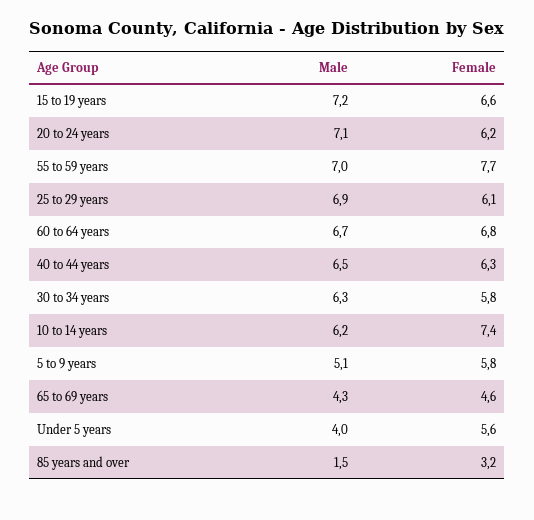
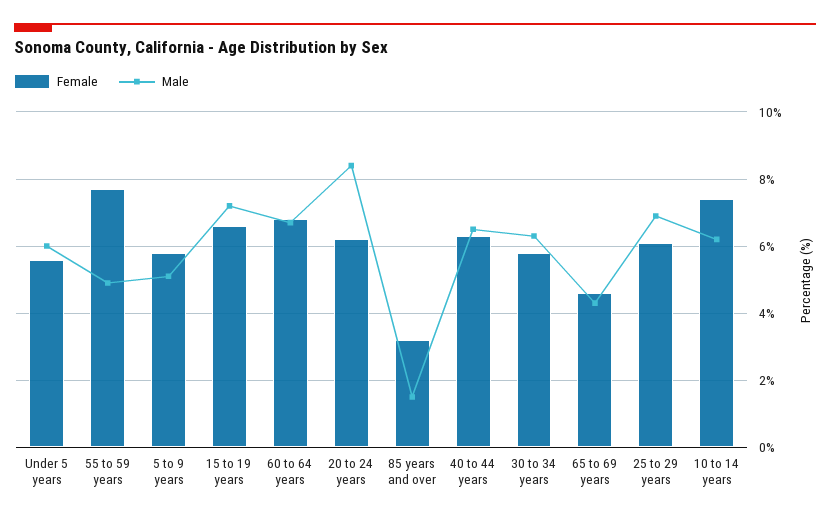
Male, 20 to 24 years: 7.1 -> 8.5
Male, 55 to 59 years: 7 -> 5
Male, Under 5 years: 4 -> 6

